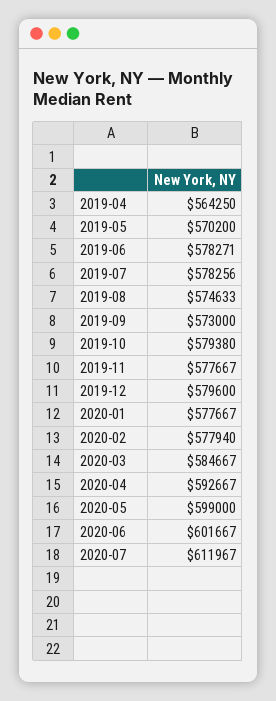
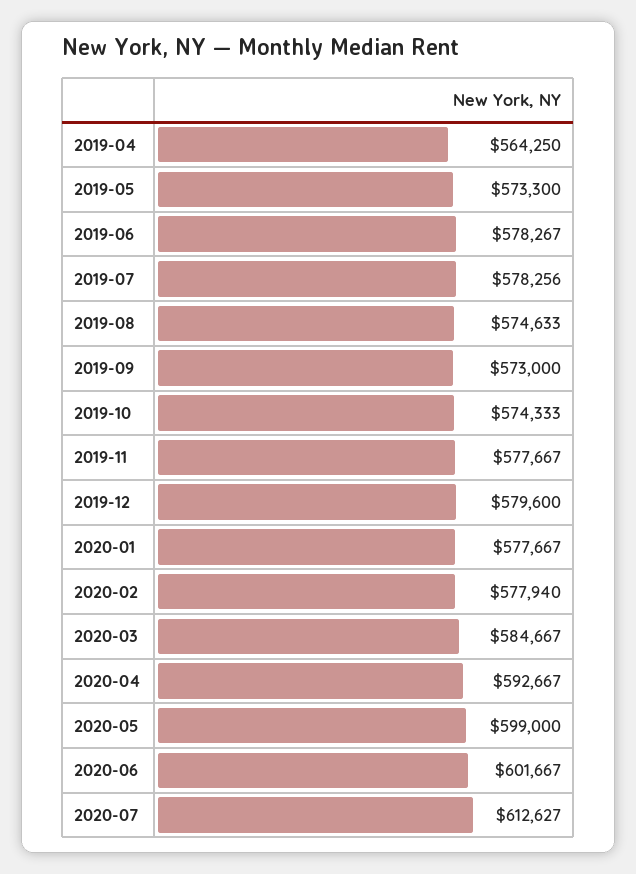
2019-05: 570200 -> 573300
2019-06: 578271 -> 578267
2019-10: 579380 -> 574333
2020-07: 611967 -> 612627

